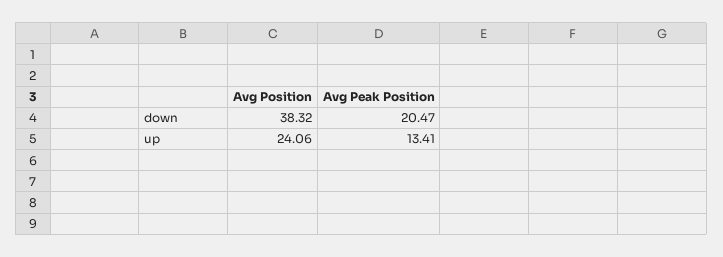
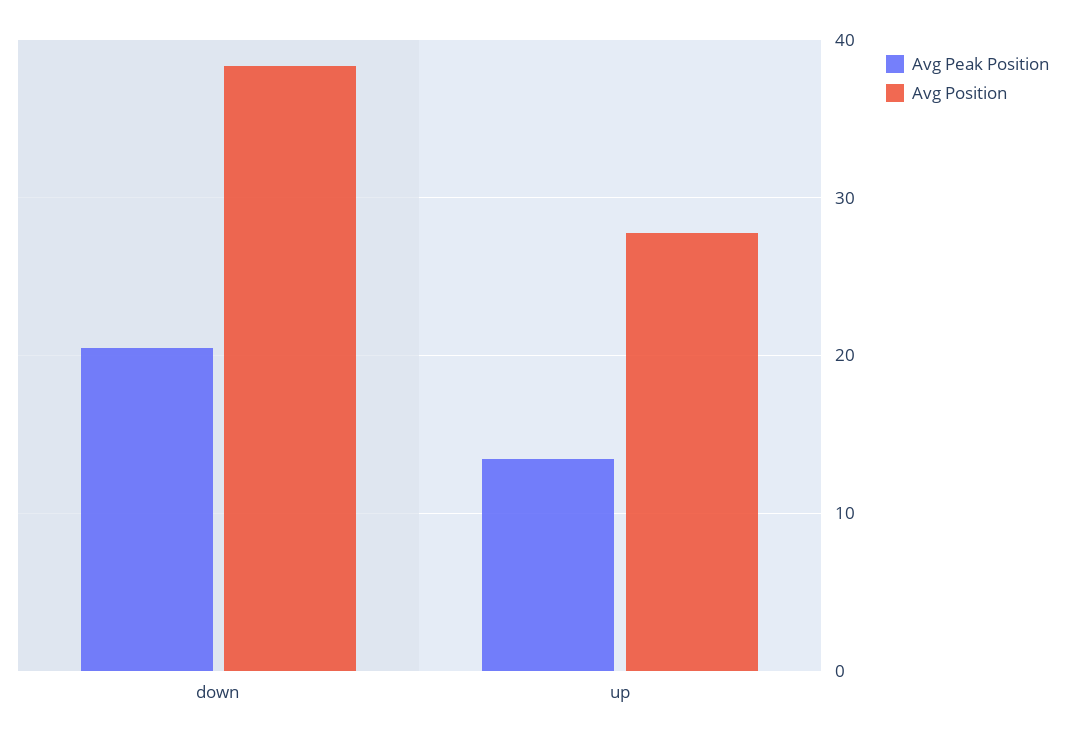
Avg Position, up: 24.06 -> 28

